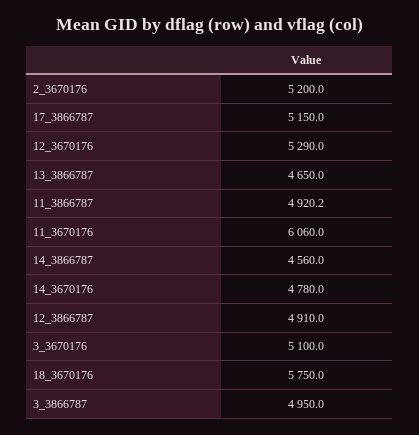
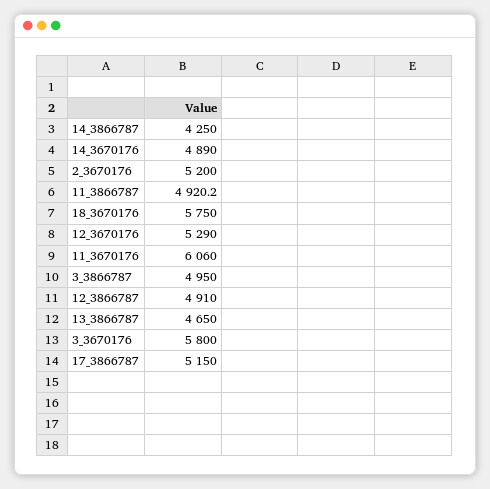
14_3866787: 4560 -> 4250
14_3670176: 4780 -> 4890
3_3670176: 5100 -> 5800

